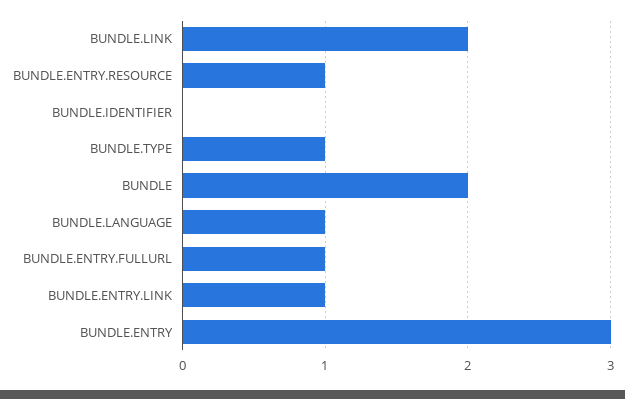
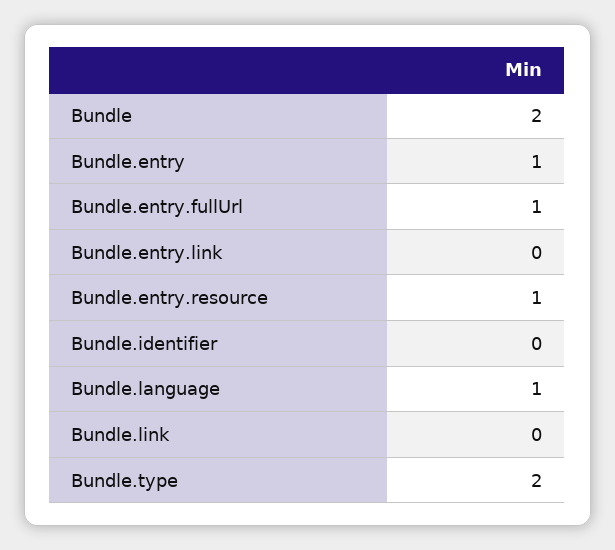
BUNDLE.LINK: 2 -> 0
BUNDLE.TYPE: 1 -> 2
BUNDLE.ENTRY.LINK: 1 -> 0
BUNDLE.ENTRY: 3 -> 1

